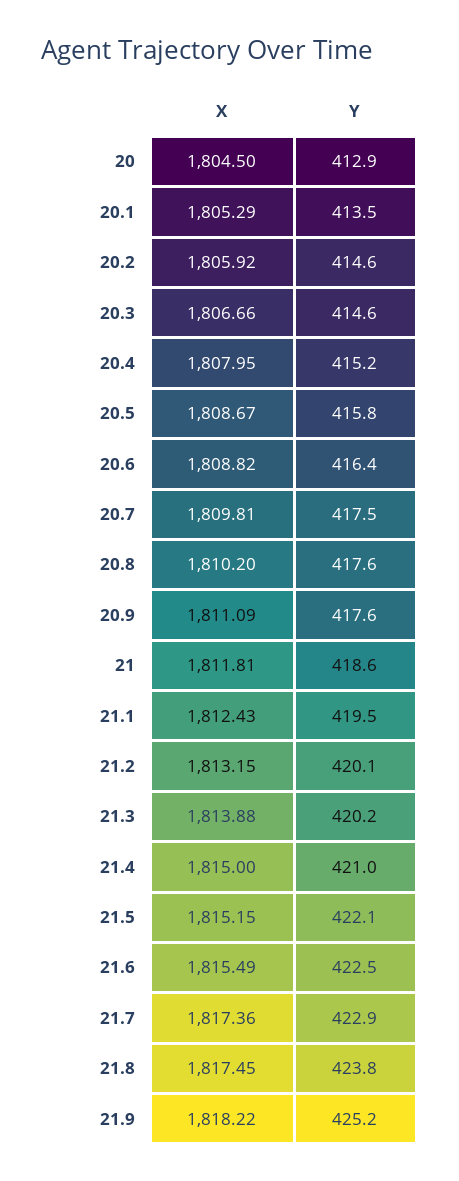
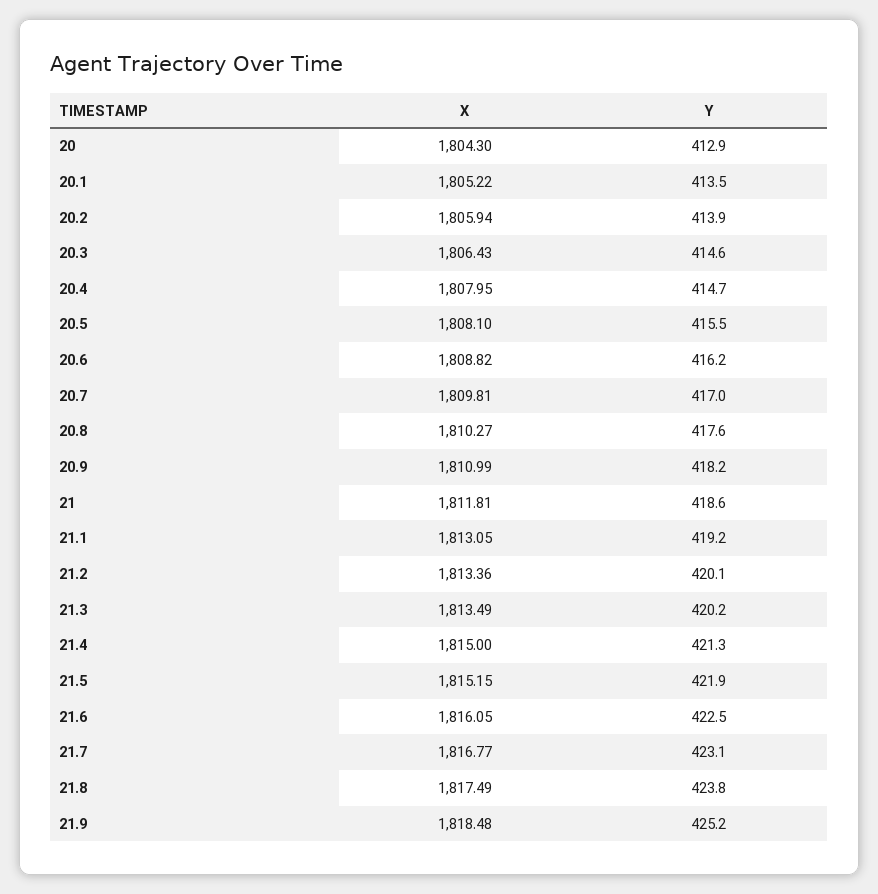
X, 20: 1804.5 -> 1804.3
X, 20.1: 1805.29 -> 1805.22
X, 20.2: 1805.92 -> 1805.94
Y, 20.2: 414.6 -> 413.9
X, 20.3: 1806.66 -> 1806.43
Y, 20.4: 415.2 -> 414.7
X, 20.5: 1808.67 -> 1808.1
Y, 20.5: 415.8 -> 415.5
Y, 20.6: 416.4 -> 416.2
Y, 20.7: 417.5 -> 417
X, 20.8: 1810.2 -> 1810.27
X, 20.9: 1811.09 -> 1810.99
Y, 20.9: 417.6 -> 418.2
X, 21.1: 1812.43 -> 1813.05
Y, 21.1: 419.5 -> 419.2
X, 21.2: 1813.15 -> 1813.36
X, 21.3: 1813.88 -> 1813.49
Y, 21.4: 421 -> 421.3
Y, 21.5: 422.1 -> 421.9
X, 21.6: 1815.49 -> 1816.05
X, 21.7: 1817.36 -> 1816.77
Y, 21.7: 422.9 -> 423.1
X, 21.8: 1817.45 -> 1817.49
X, 21.9: 1818.22 -> 1818.48

